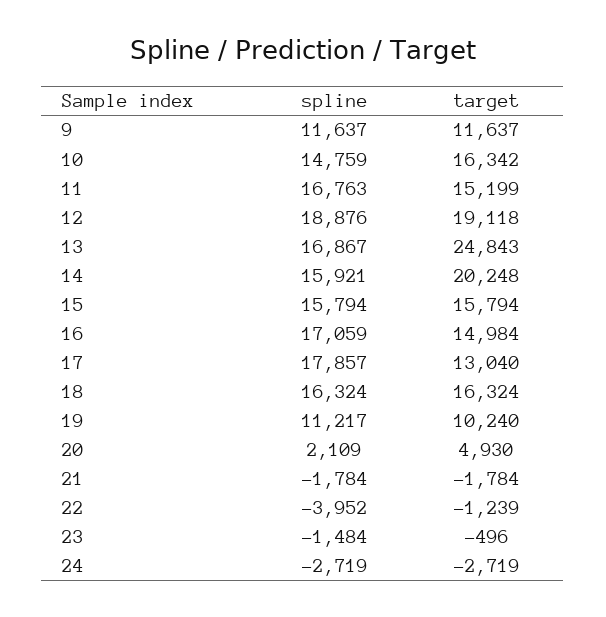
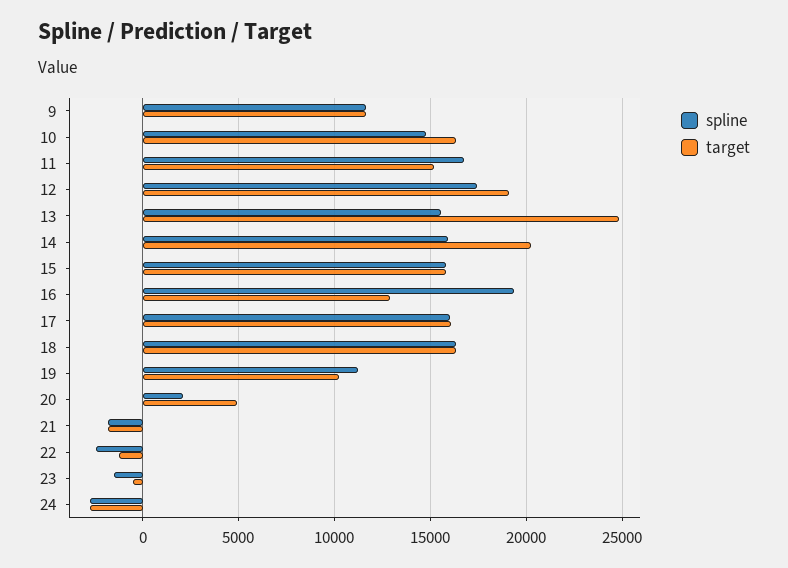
spline, 12: 18876 -> 17500
spline, 13: 16867 -> 15500
spline, 16: 17059 -> 19500
target, 16: 14984 -> 13000
spline, 17: 17857 -> 16000
target, 17: 13040 -> 16000
spline, 22: -3952 -> -2500

